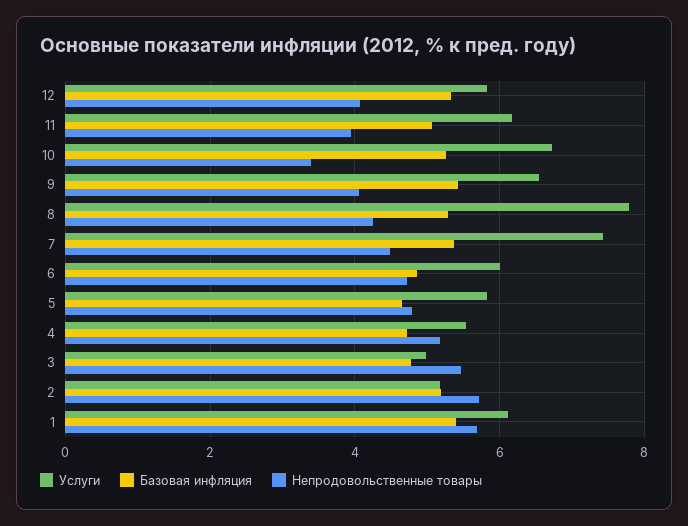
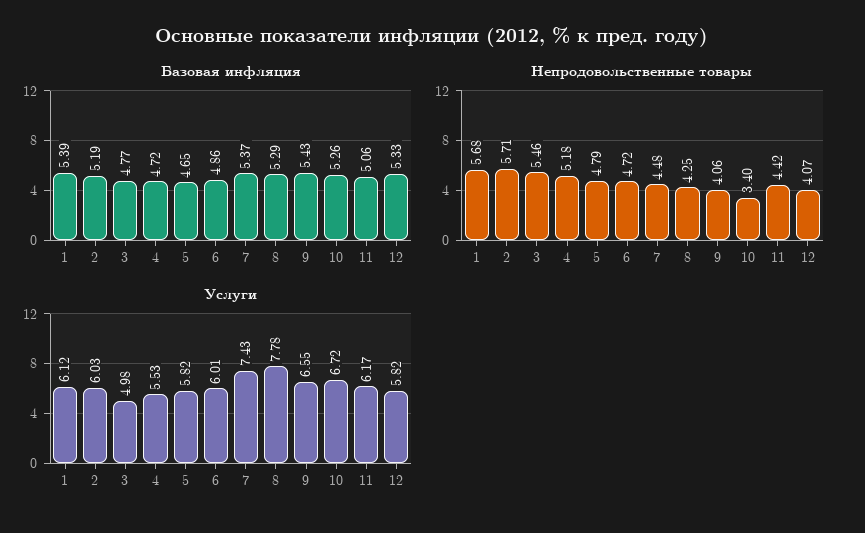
Непродовольственные товары, 11: 4 -> 4.42
Услуги, 2: 5.2 -> 6.03

